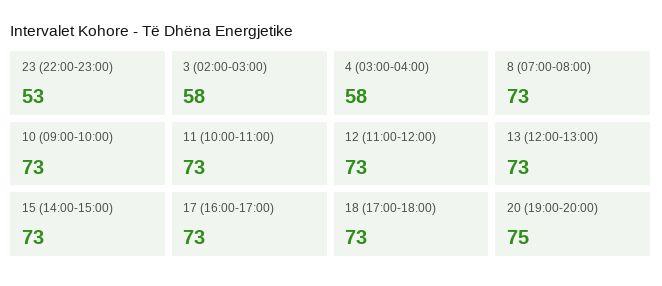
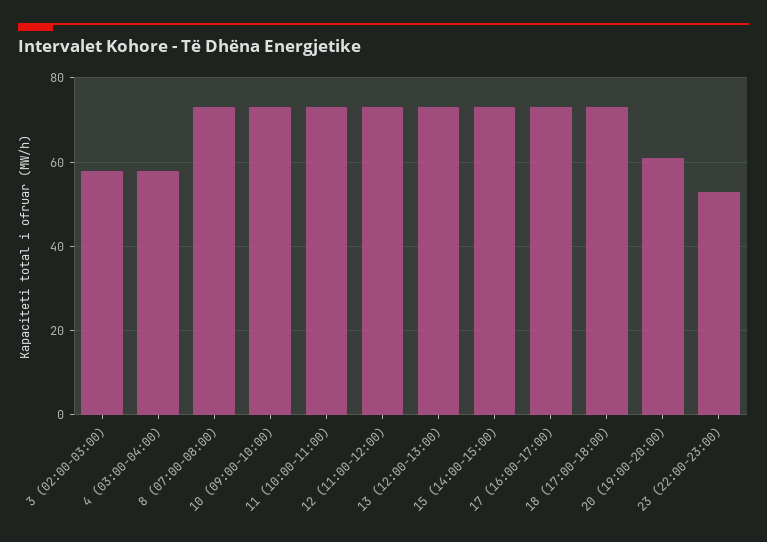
20 (19:00-20:00): 75 -> 60

